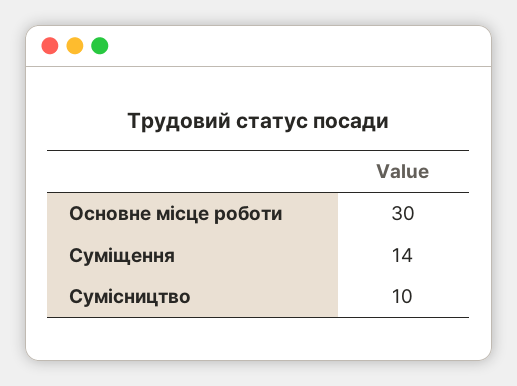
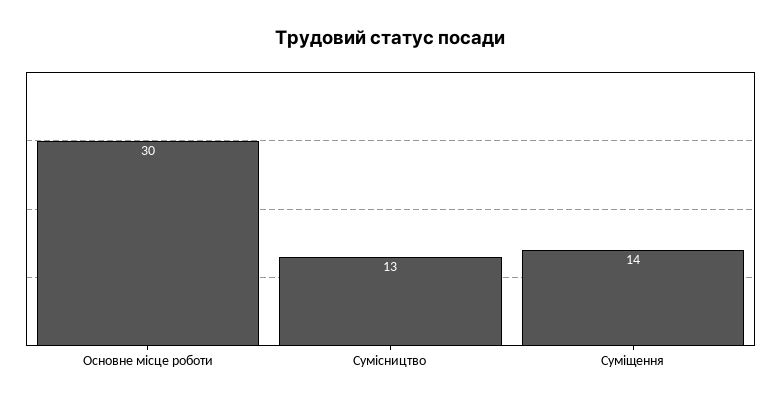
Сумісництво: 10 -> 13

